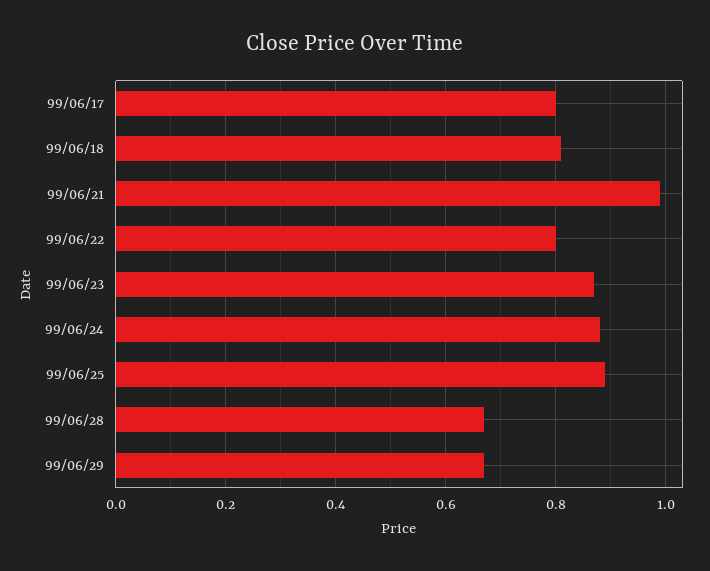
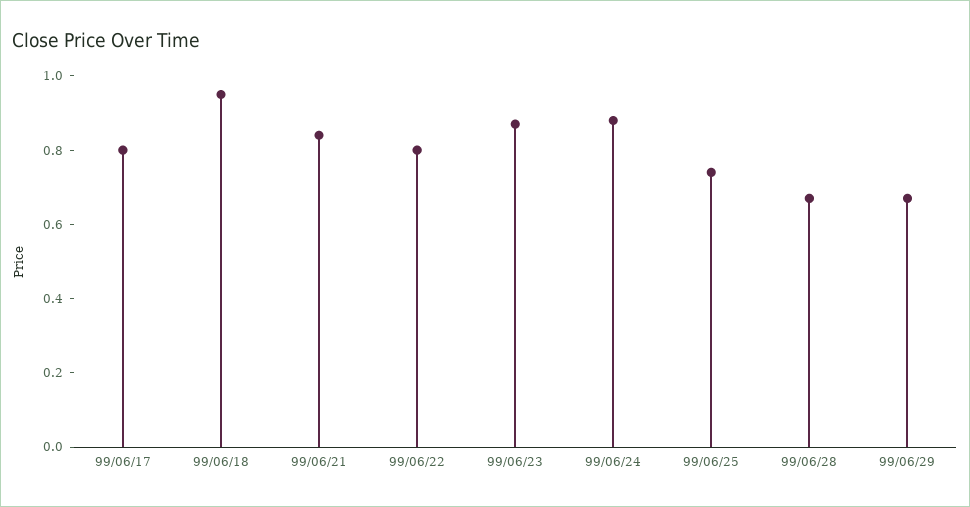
99/06/18: 0.8 -> 0.95
99/06/21: 1 -> 0.85
99/06/25: 0.9 -> 0.75

